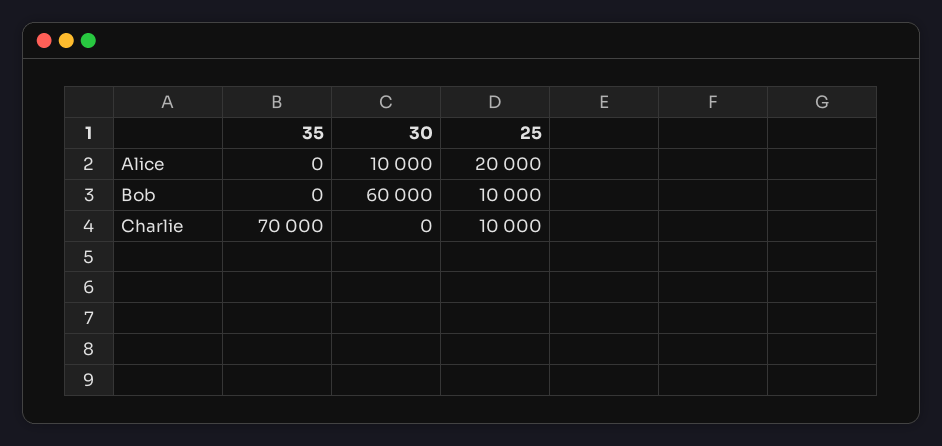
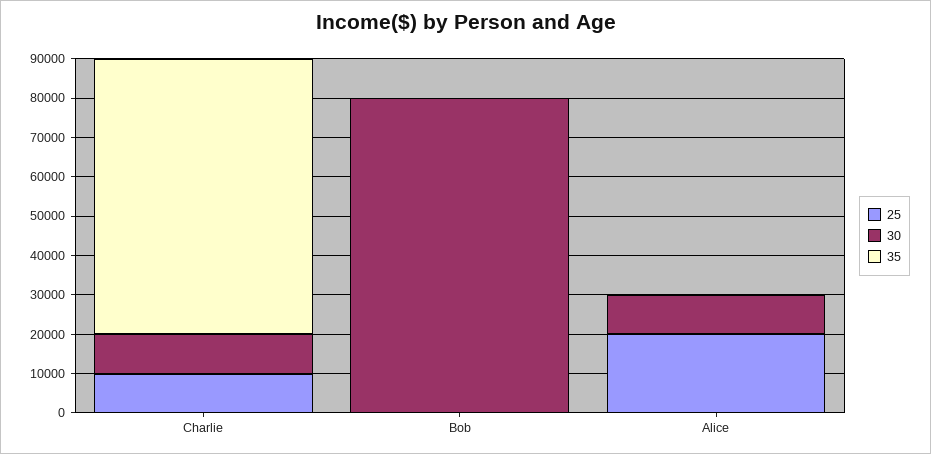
30, Bob: 60000 -> 80000
25, Bob: 10000 -> 0
30, Charlie: 0 -> 10000

